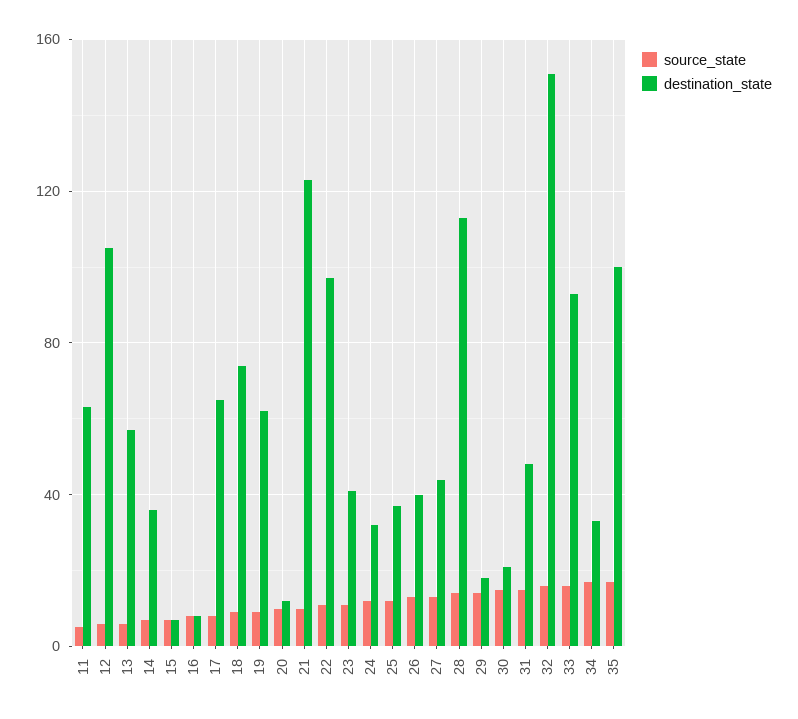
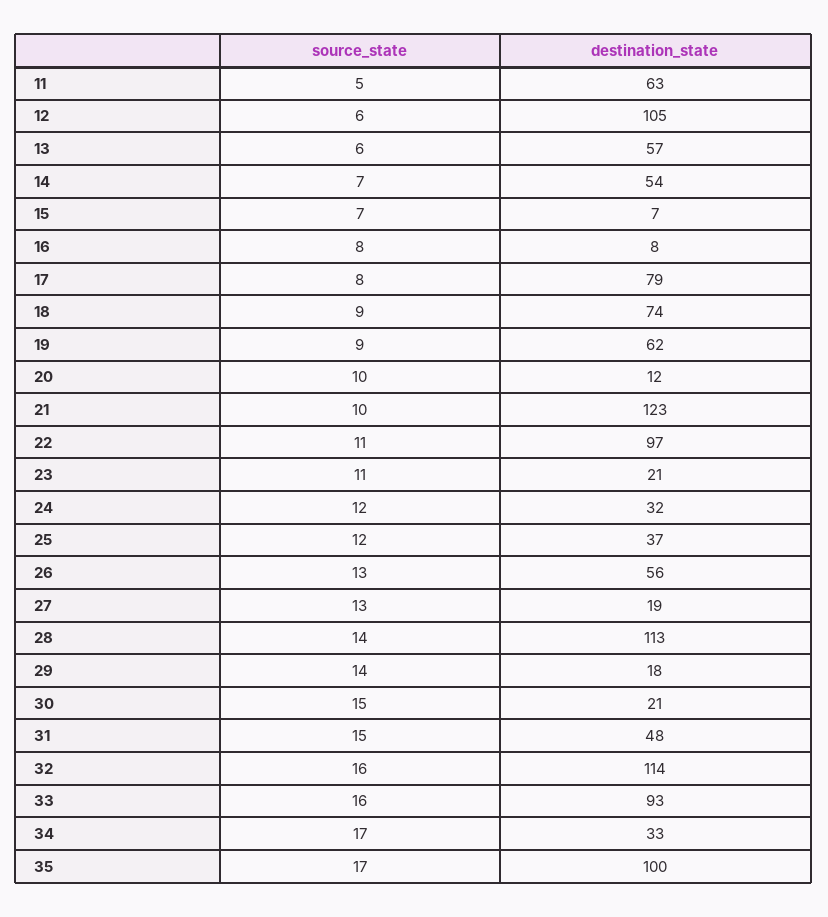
destination_state, 14: 35 -> 54
destination_state, 17: 65 -> 79
destination_state, 23: 40 -> 21
destination_state, 26: 40 -> 56
destination_state, 27: 45 -> 19
destination_state, 32: 150 -> 114

